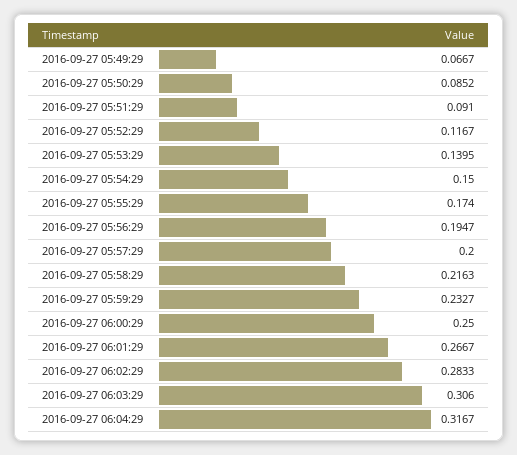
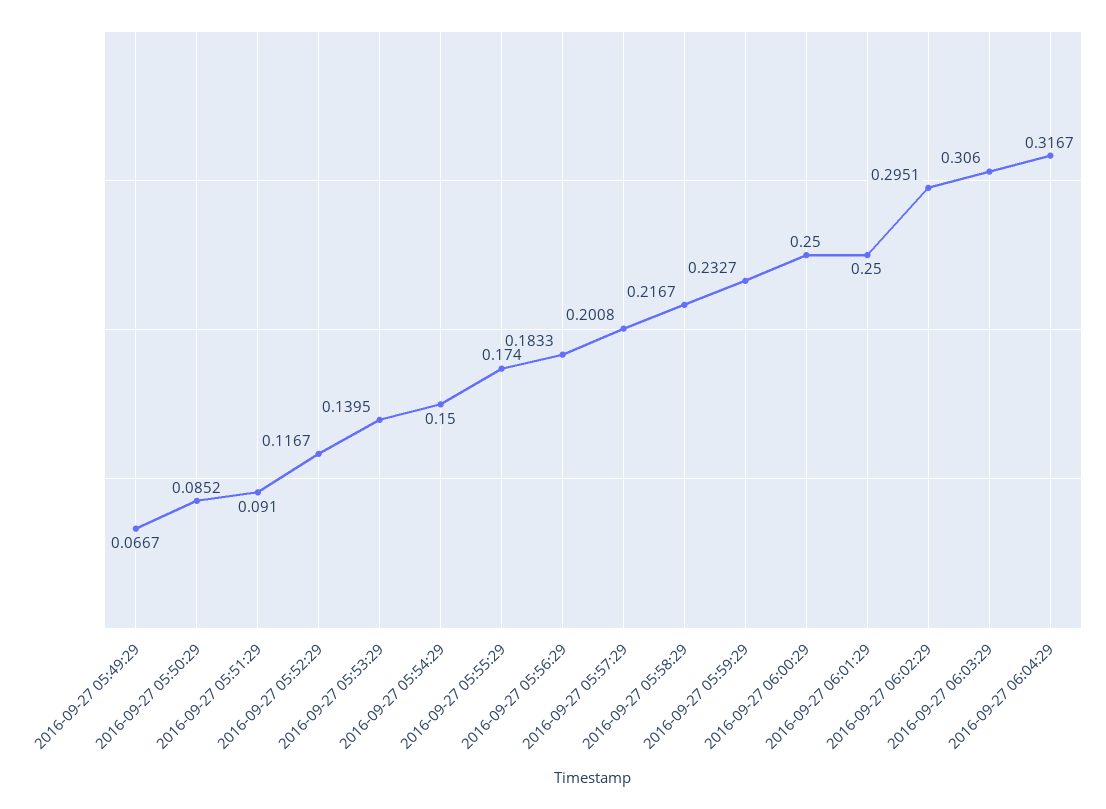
2016-09-27 05:56:29: 0.1947 -> 0.1833
2016-09-27 05:57:29: 0.2 -> 0.2008
2016-09-27 05:58:29: 0.2163 -> 0.2167
2016-09-27 06:01:29: 0.2667 -> 0.25
2016-09-27 06:02:29: 0.2833 -> 0.2951

